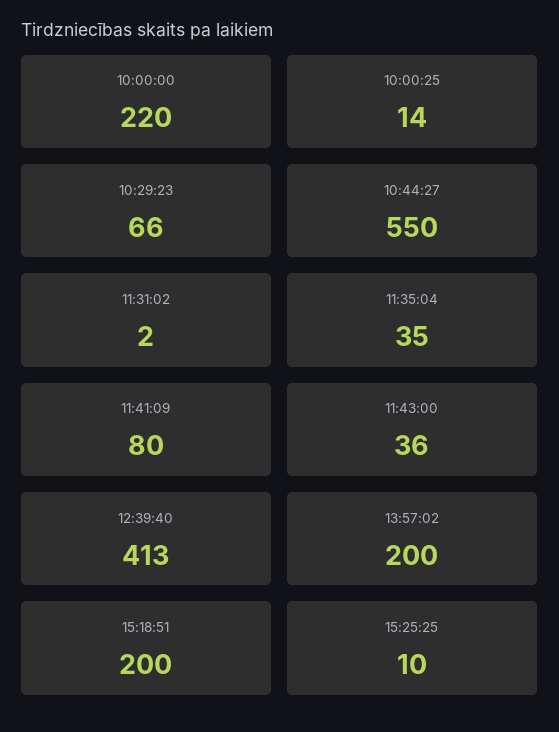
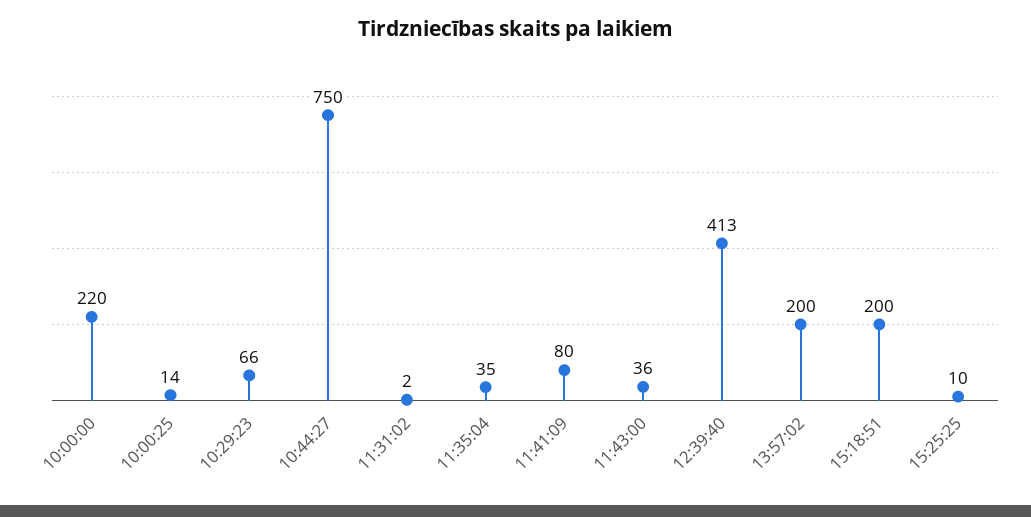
10:44:27: 550 -> 750

